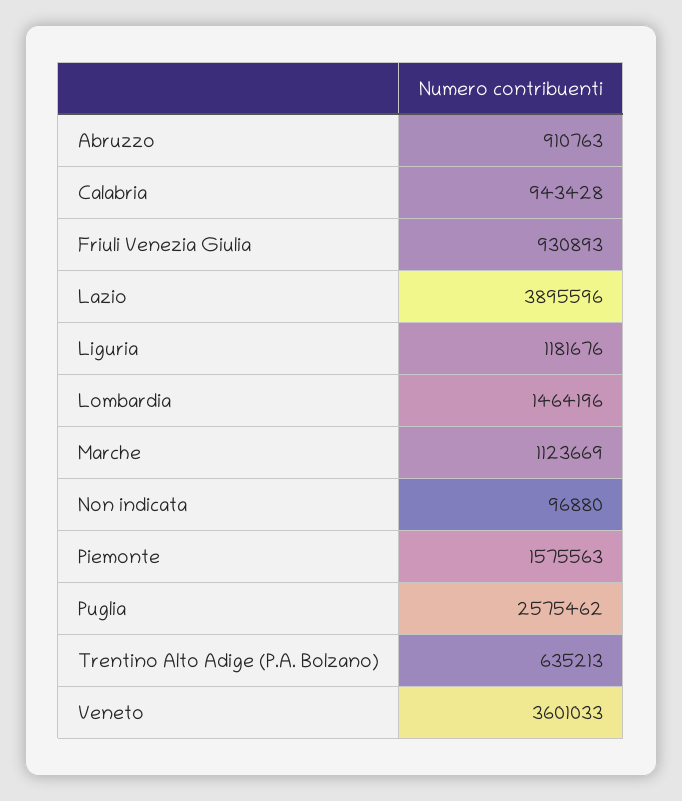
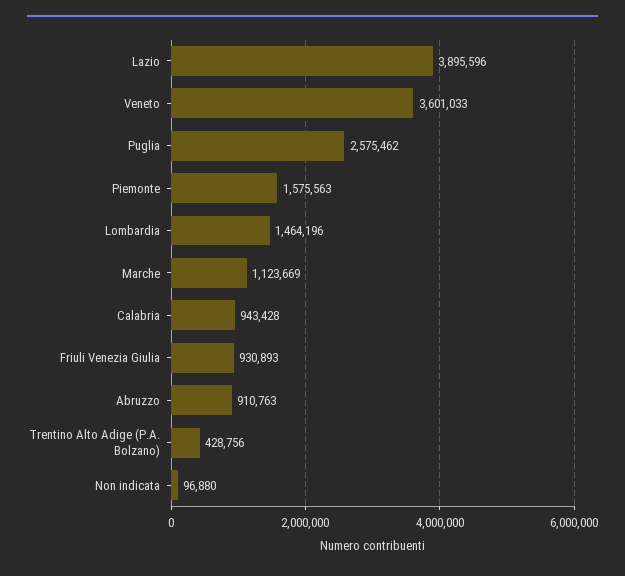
Liguria: 1181676 -> none
Trentino Alto Adige (P.A. Bolzano): 635213 -> 428756

